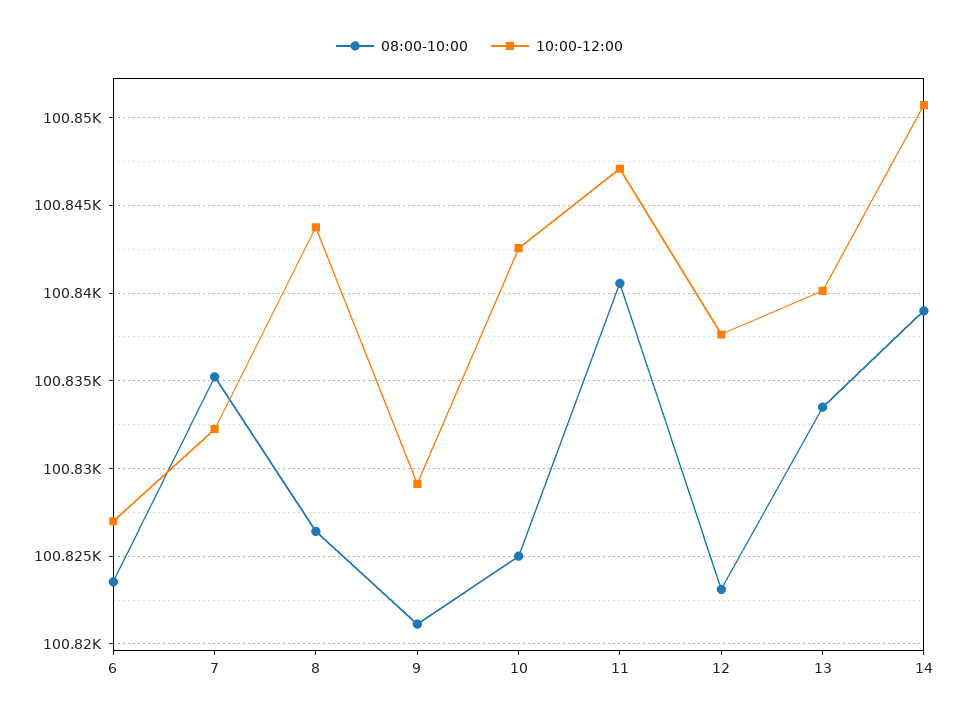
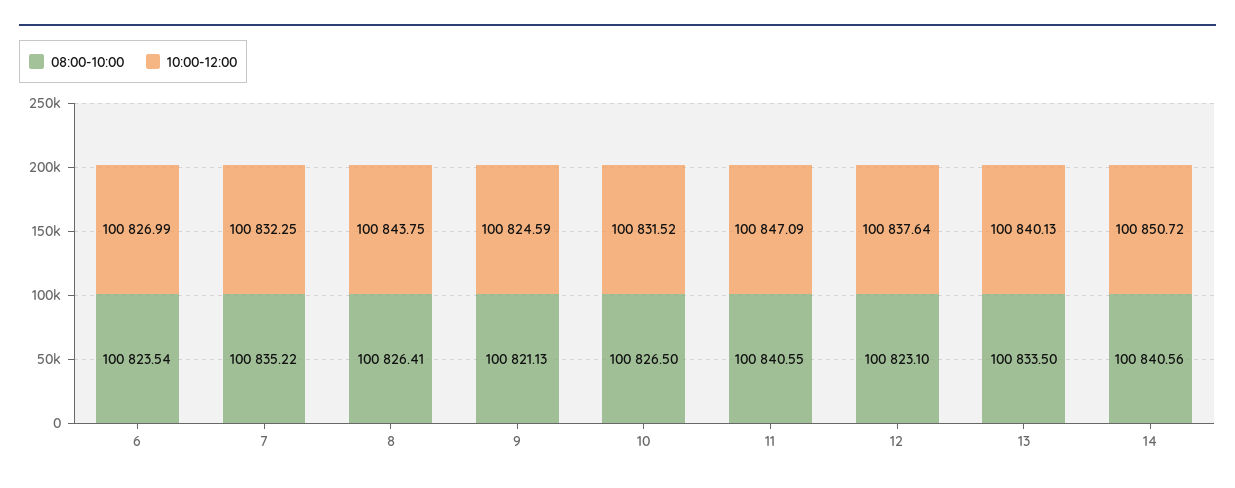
10:00-12:00, 9: 100829 -> 100824.59
08:00-10:00, 10: 100825 -> 100826.5
10:00-12:00, 10: 100842.5 -> 100831.52
08:00-10:00, 14: 100839 -> 100840.56

